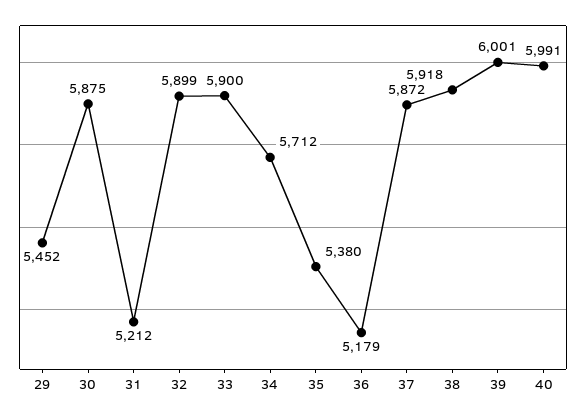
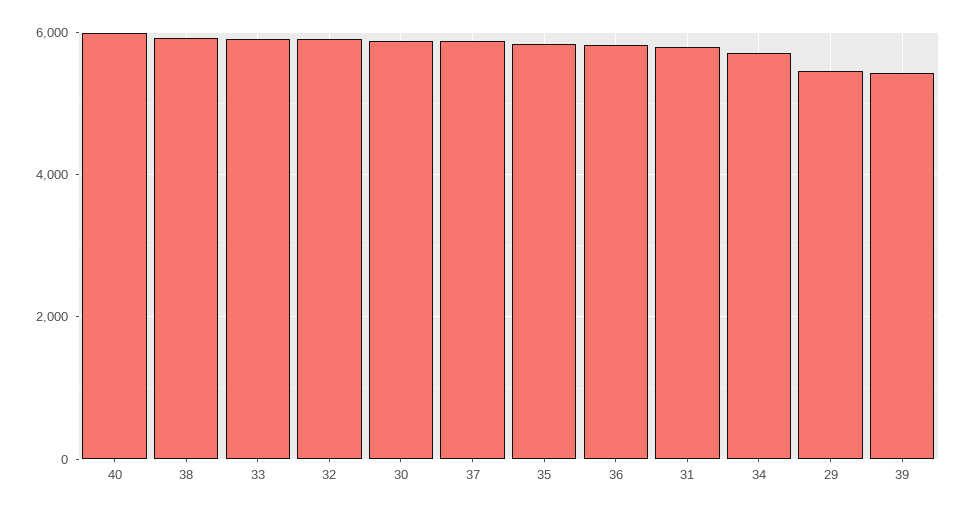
31: 5212 -> 5800
35: 5380 -> 5800
36: 5179 -> 5800
39: 6001 -> 5400

